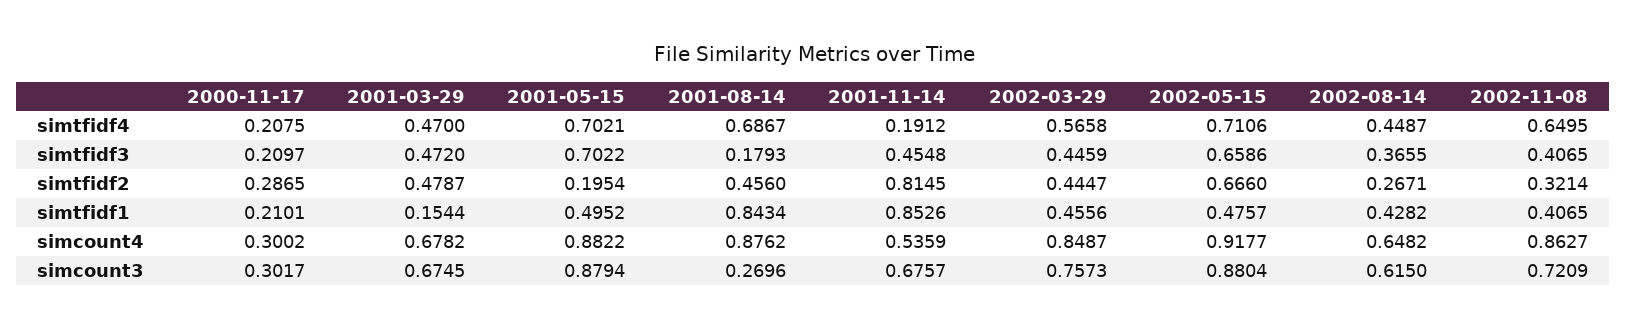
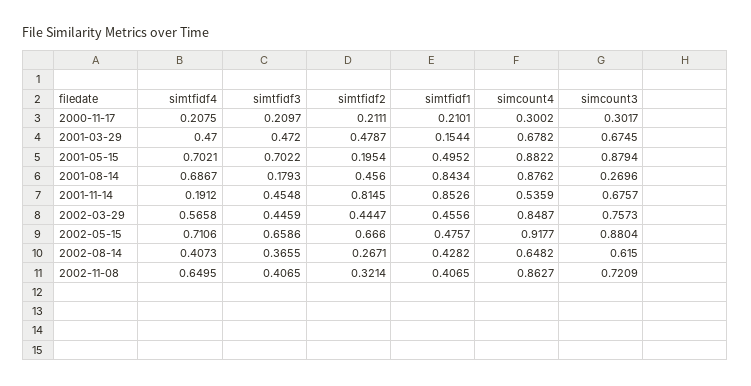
2002-08-14, simtfidf4: 0.4487 -> 0.4073
2000-11-17, simtfidf2: 0.2865 -> 0.2111

